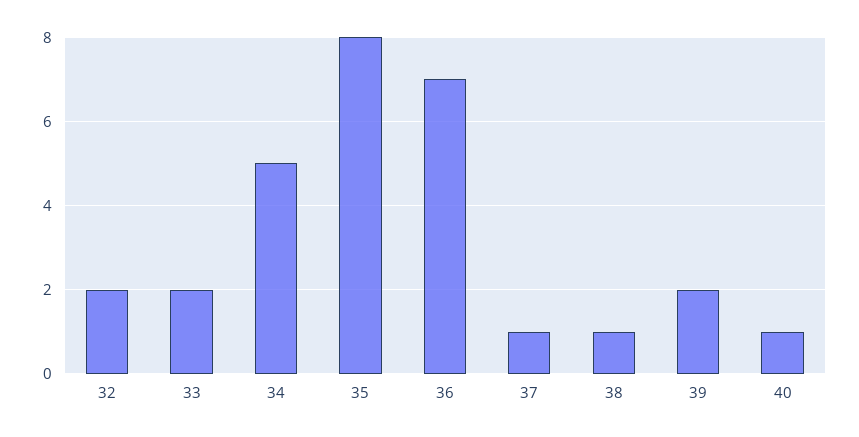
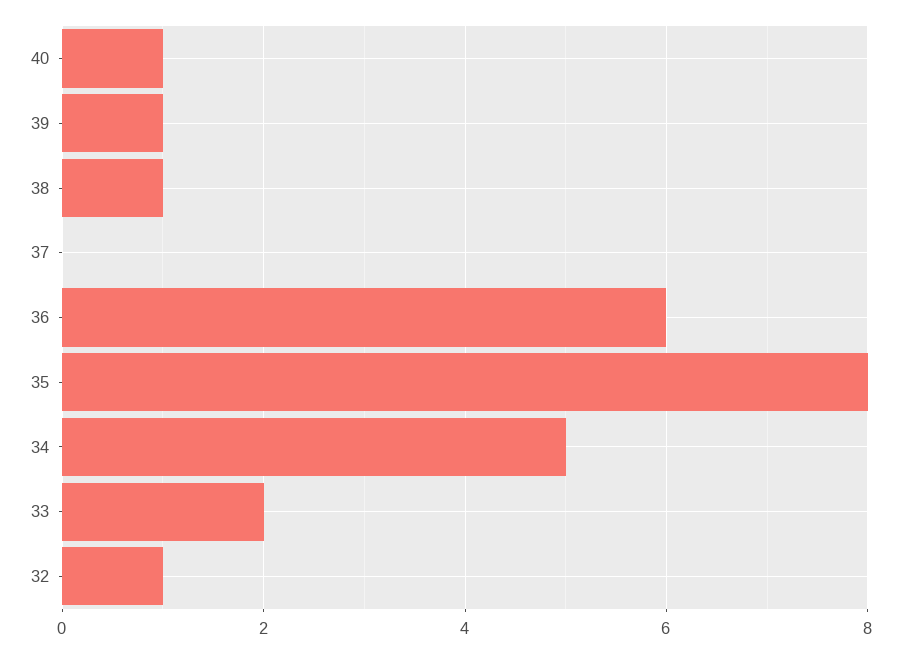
32: 2 -> 1
36: 7 -> 6
37: 1 -> 0
39: 2 -> 1

